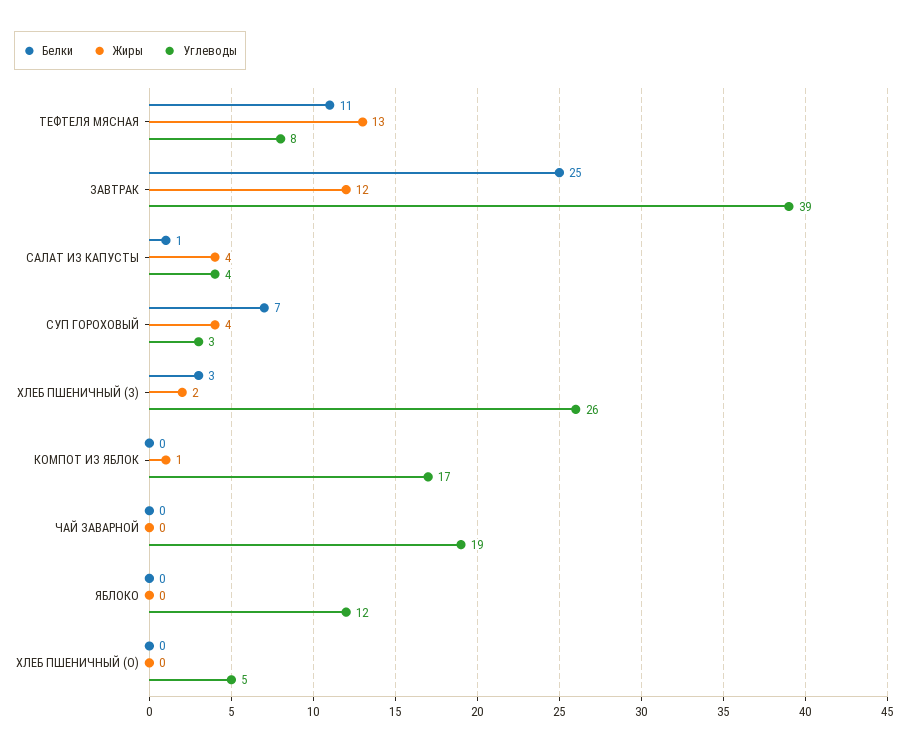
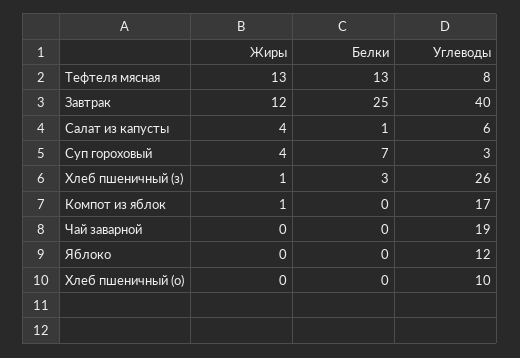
Белки, ТЕФТЕЛЯ МЯСНАЯ: 11 -> 13
Углеводы, ЗАВТРАК: 39 -> 40
Углеводы, САЛАТ ИЗ КАПУСТЫ: 4 -> 6
Жиры, ХЛЕБ ПШЕНИЧНЫЙ (З): 2 -> 1
Углеводы, ХЛЕБ ПШЕНИЧНЫЙ (О): 5 -> 10

